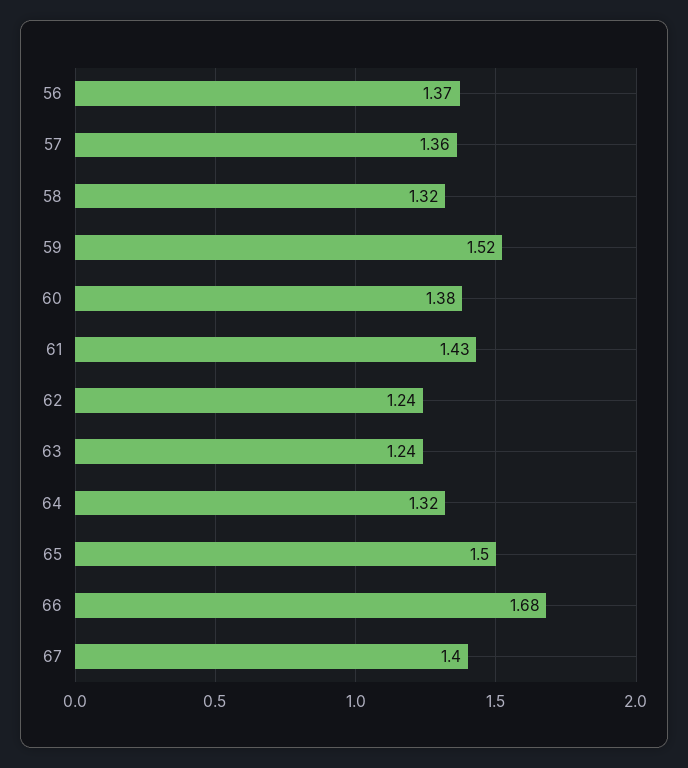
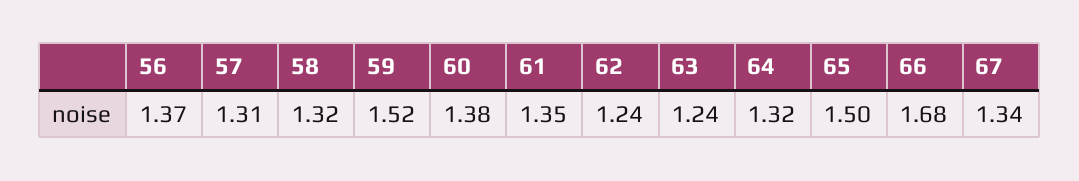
57: 1.36 -> 1.31
61: 1.43 -> 1.35
67: 1.4 -> 1.34

